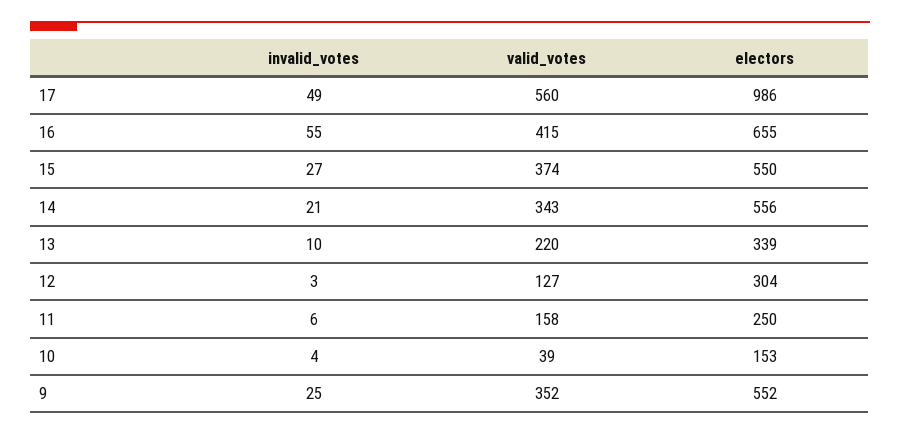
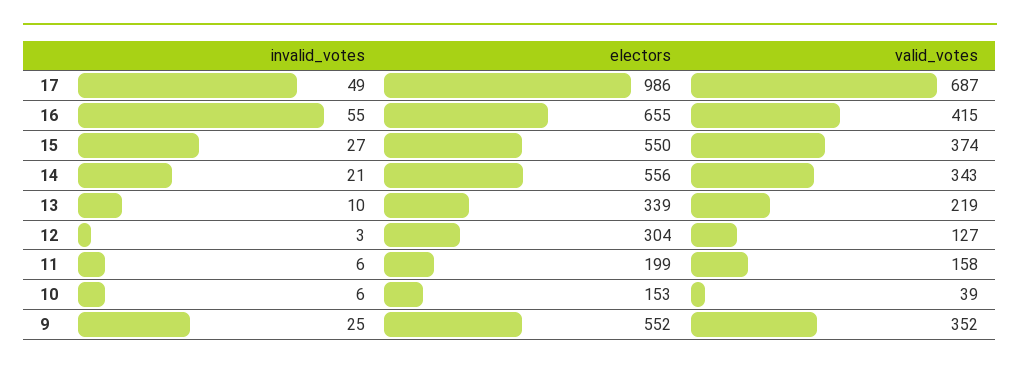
valid_votes, 17: 560 -> 687
valid_votes, 13: 220 -> 219
electors, 11: 250 -> 199
invalid_votes, 10: 4 -> 6

